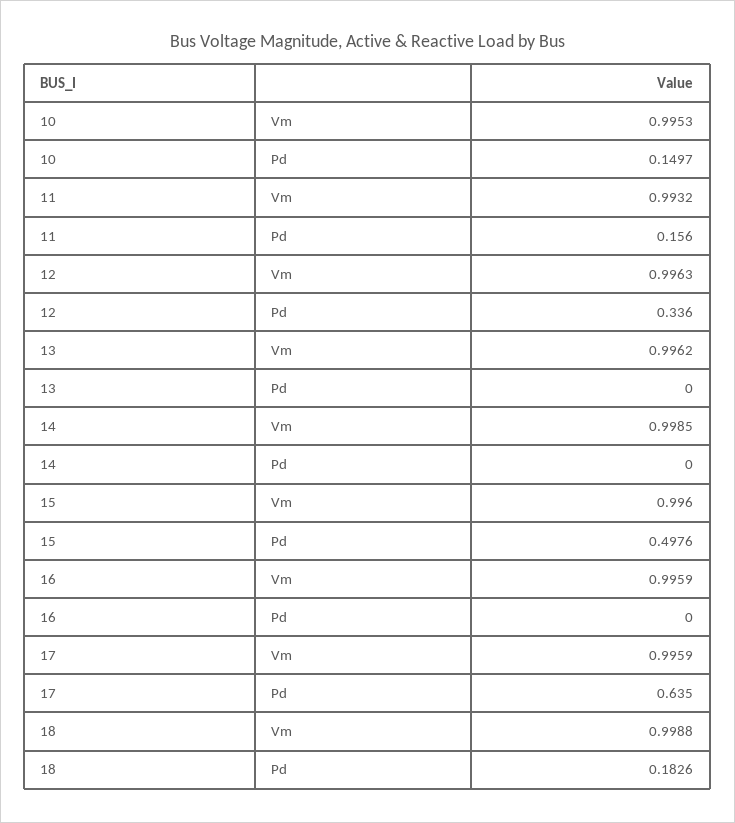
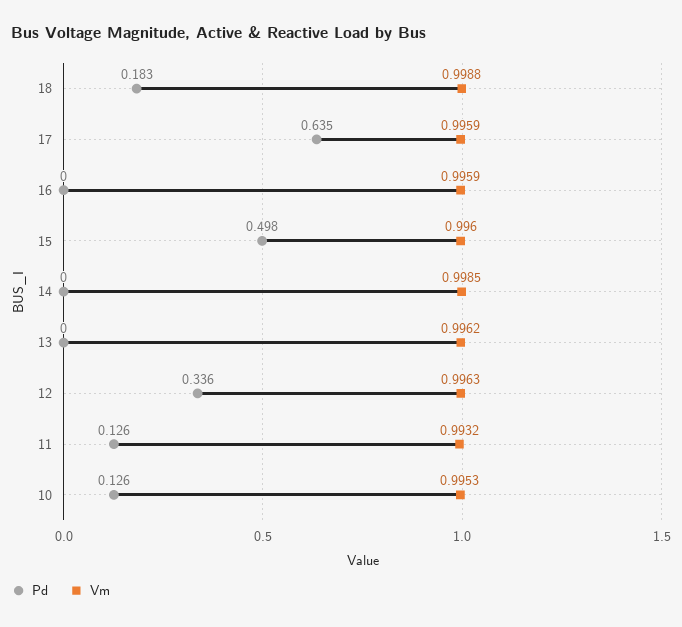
Pd, 10: 0.1497 -> 0.126
Pd, 11: 0.156 -> 0.126

